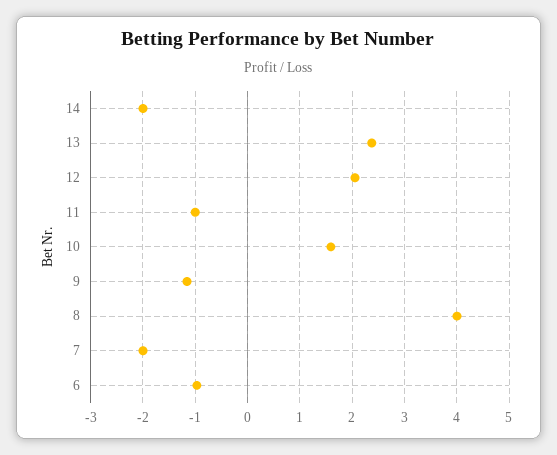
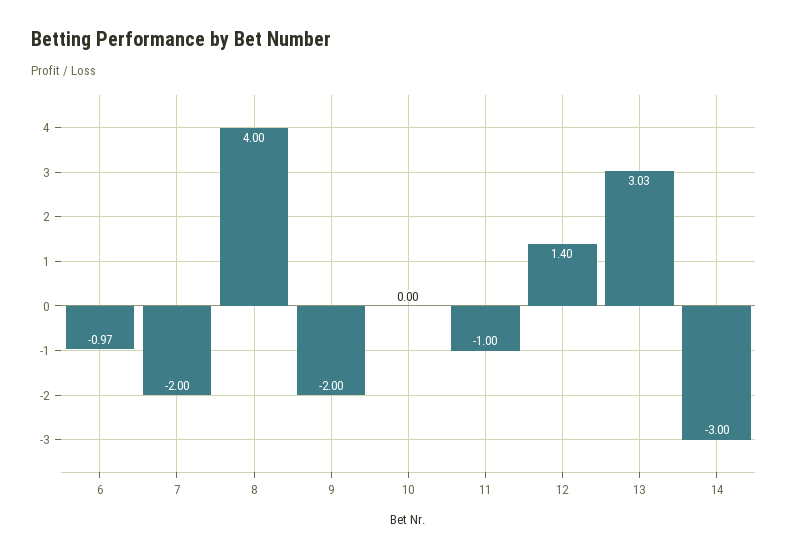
14: -2 -> -3
13: 2.4 -> 3.03
12: 2 -> 1.4
10: 1.6 -> 0
9: -1.2 -> -2

